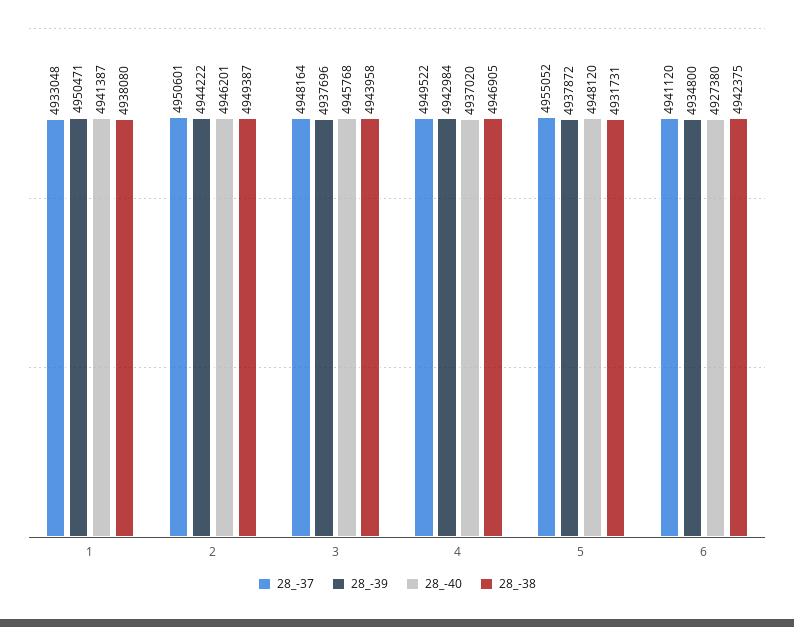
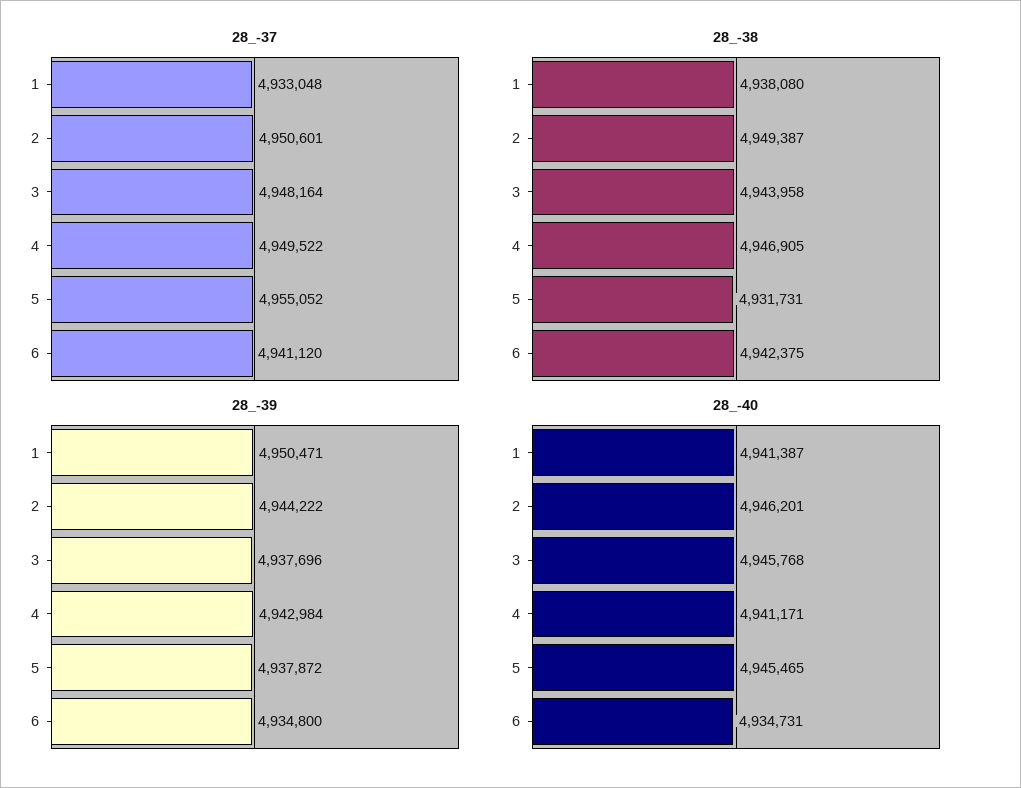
28_-40, 4: 4937020 -> 4941171
28_-40, 5: 4948120 -> 4945465
28_-40, 6: 4927380 -> 4934731

